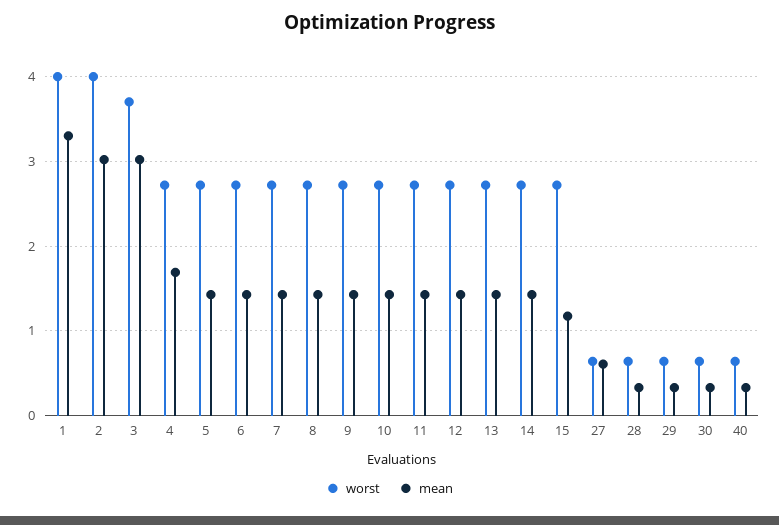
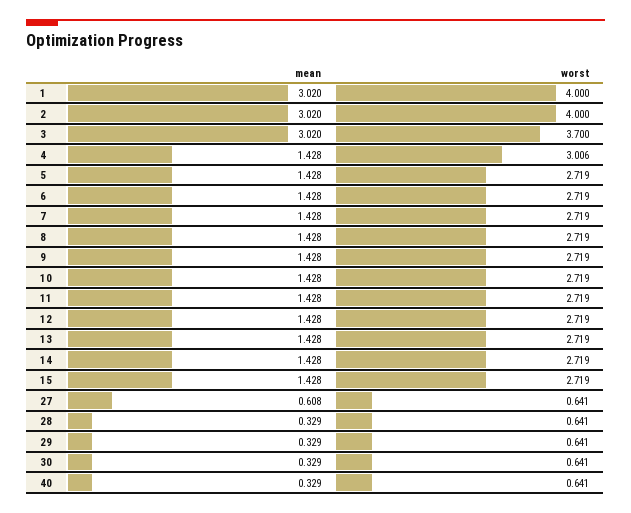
mean, 1: 3.3 -> 3.02
worst, 4: 2.7 -> 3.006
mean, 4: 1.7 -> 1.428
mean, 15: 1.2 -> 1.428

